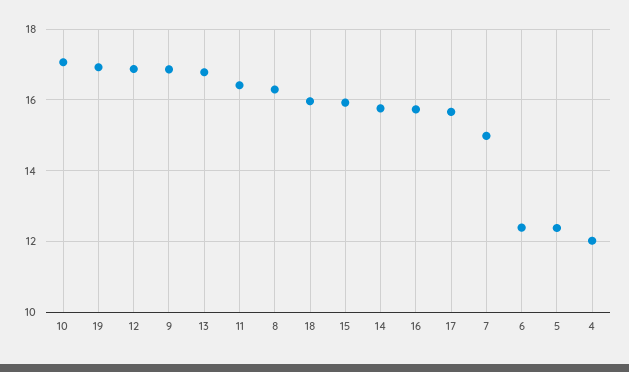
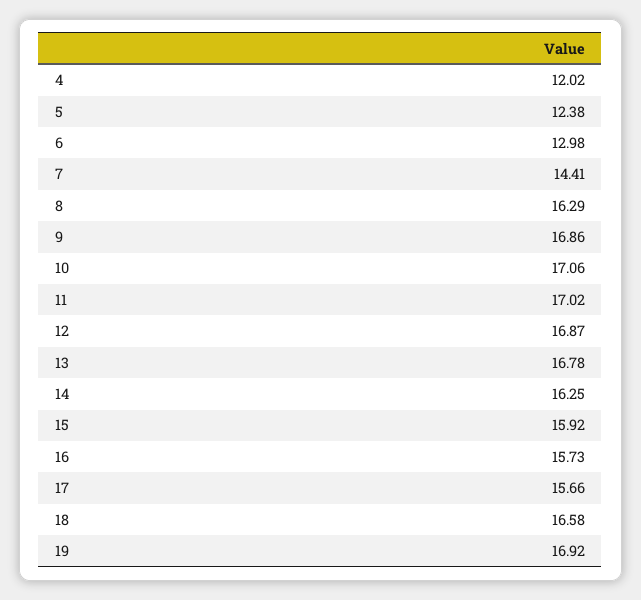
11: 16.4 -> 17.02
18: 16 -> 16.58
14: 15.8 -> 16.25
7: 15 -> 14.41
6: 12.4 -> 12.98

